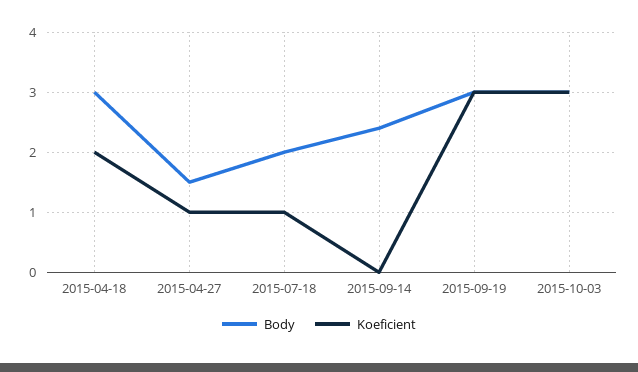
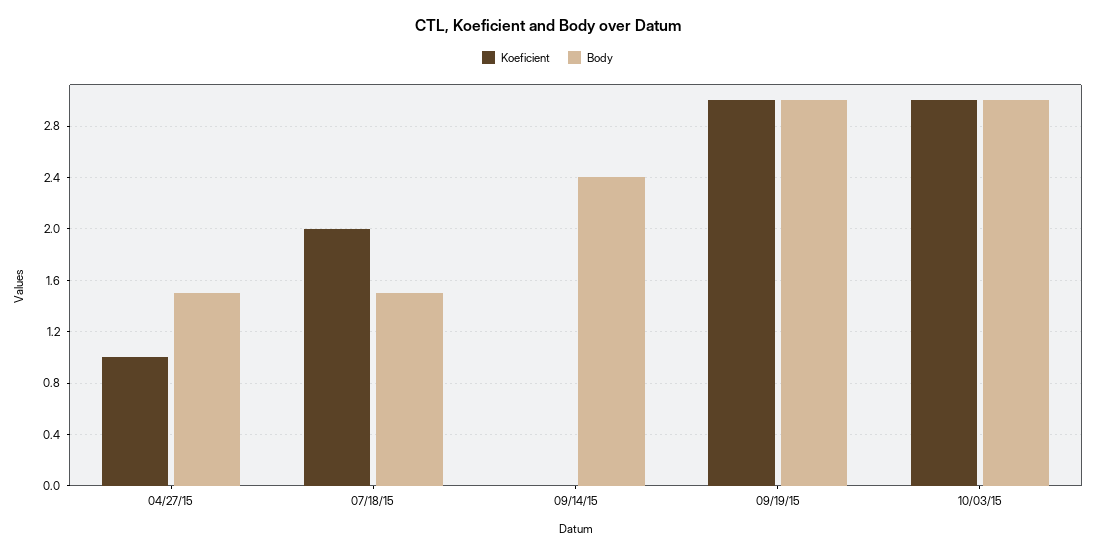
Body, 2015-04-18: 3 -> none
Koeficient, 2015-04-18: 2 -> none
Body, 2015-07-18: 2 -> 1.5
Koeficient, 2015-07-18: 1 -> 2

